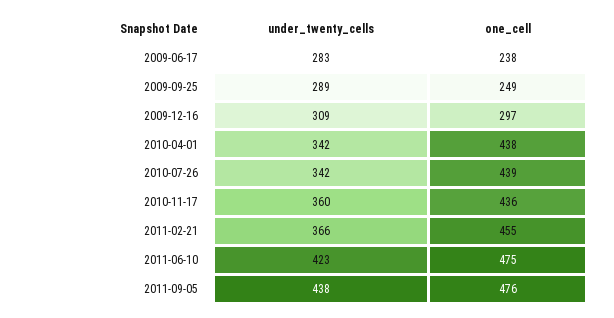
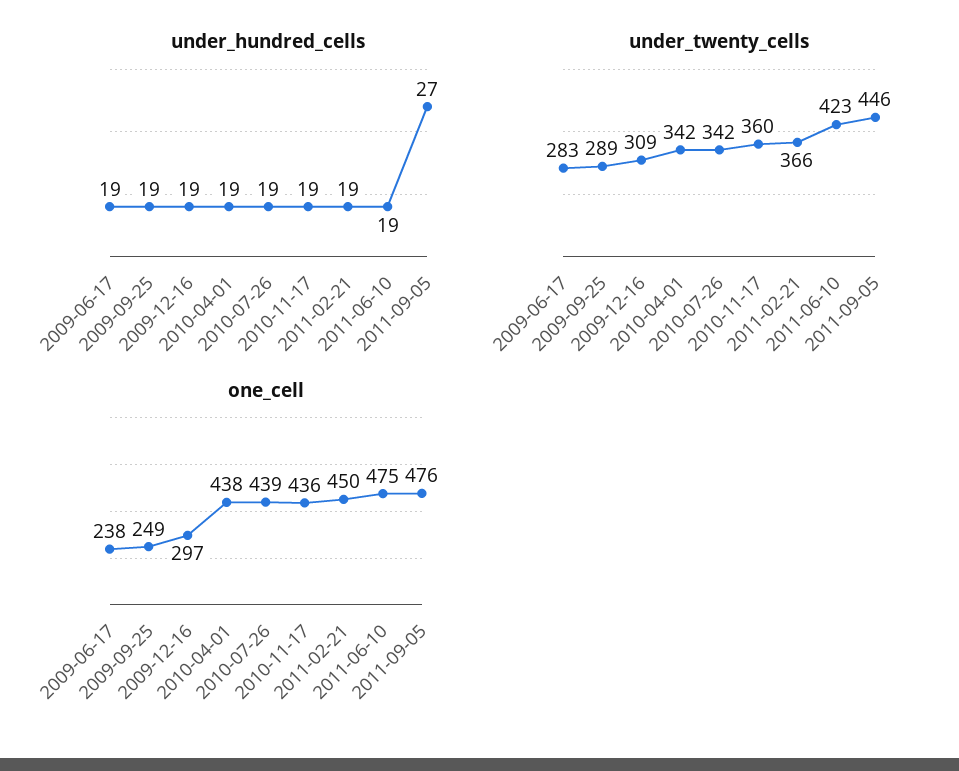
one_cell, 2011-02-21: 455 -> 450
under_twenty_cells, 2011-09-05: 438 -> 446
under_hundred_cells, 2009-06-17: none -> 19
under_hundred_cells, 2009-09-25: none -> 19
under_hundred_cells, 2009-12-16: none -> 19
under_hundred_cells, 2010-04-01: none -> 19
under_hundred_cells, 2010-07-26: none -> 19
under_hundred_cells, 2010-11-17: none -> 19
under_hundred_cells, 2011-02-21: none -> 19
under_hundred_cells, 2011-06-10: none -> 19
under_hundred_cells, 2011-09-05: none -> 27

